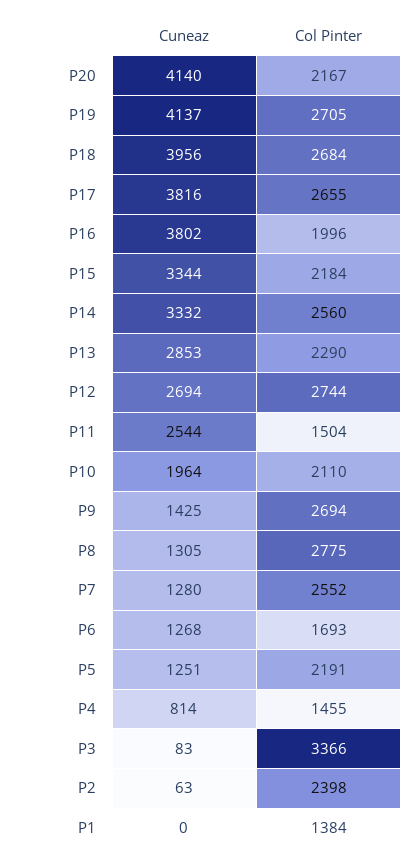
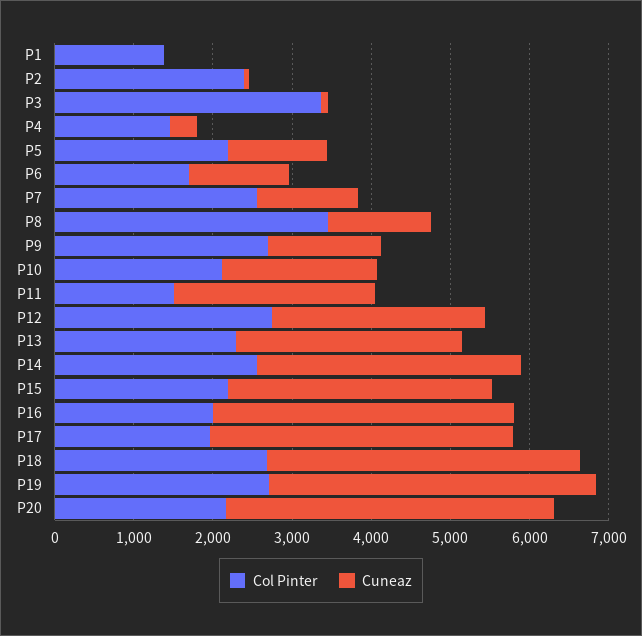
Col Pinter, P17: 2655 -> 2000
Col Pinter, P8: 2775 -> 3400
Cuneaz, P4: 814 -> 400

